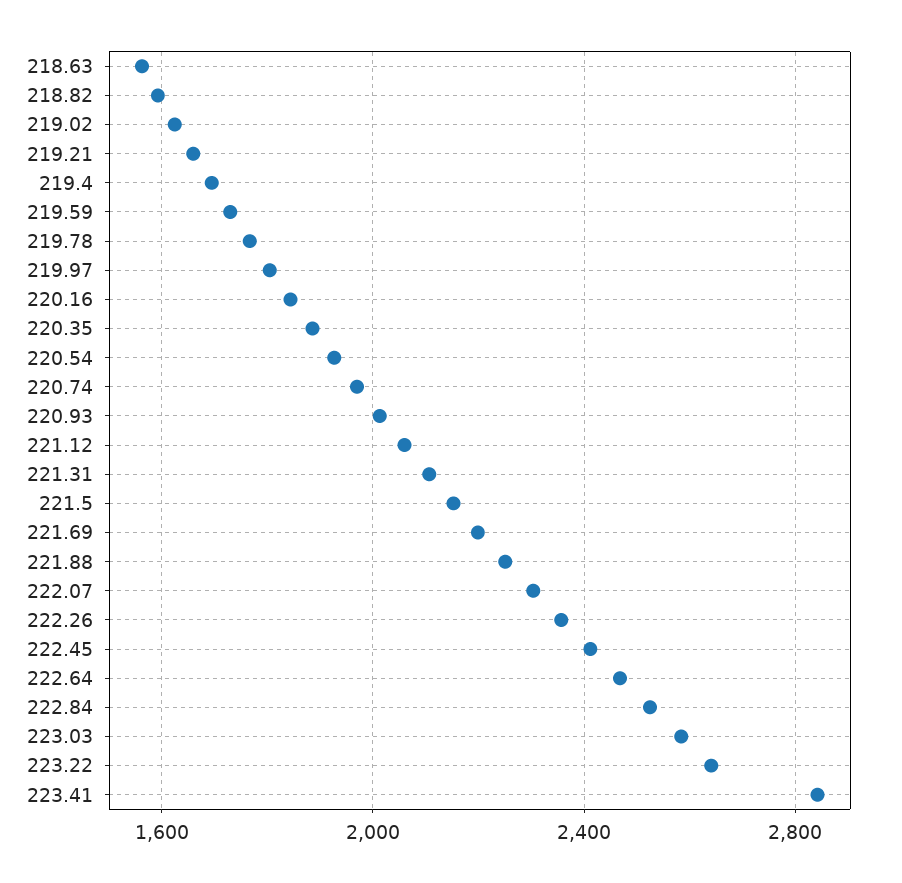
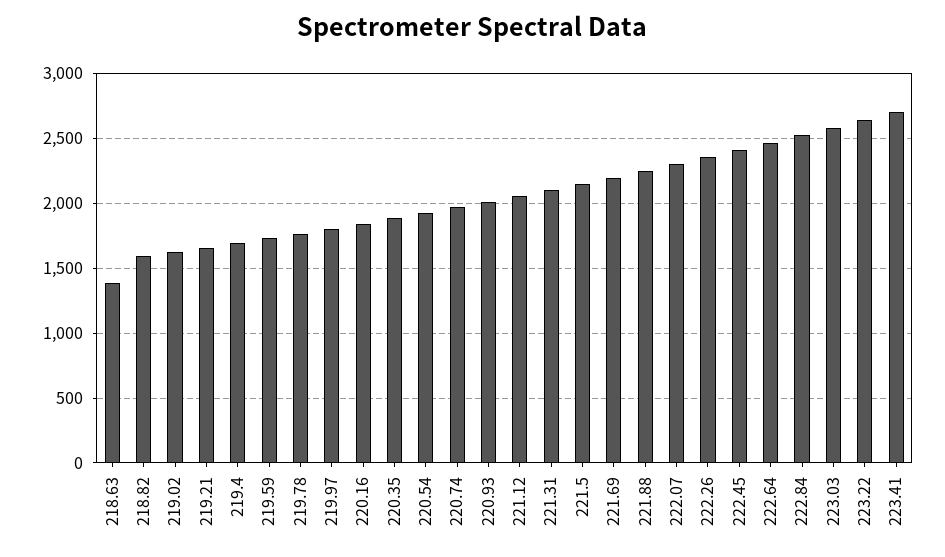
218.63: 1550 -> 1400
223.41: 2850 -> 2700

